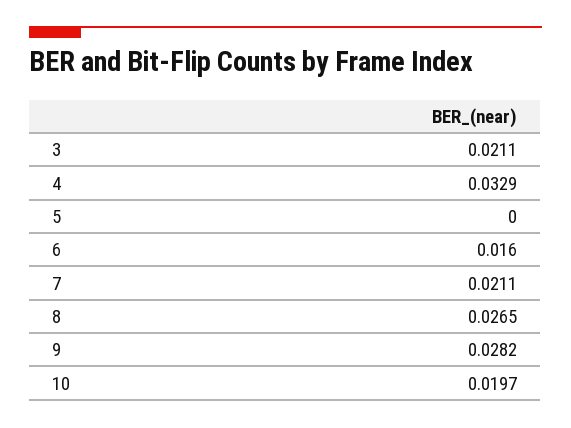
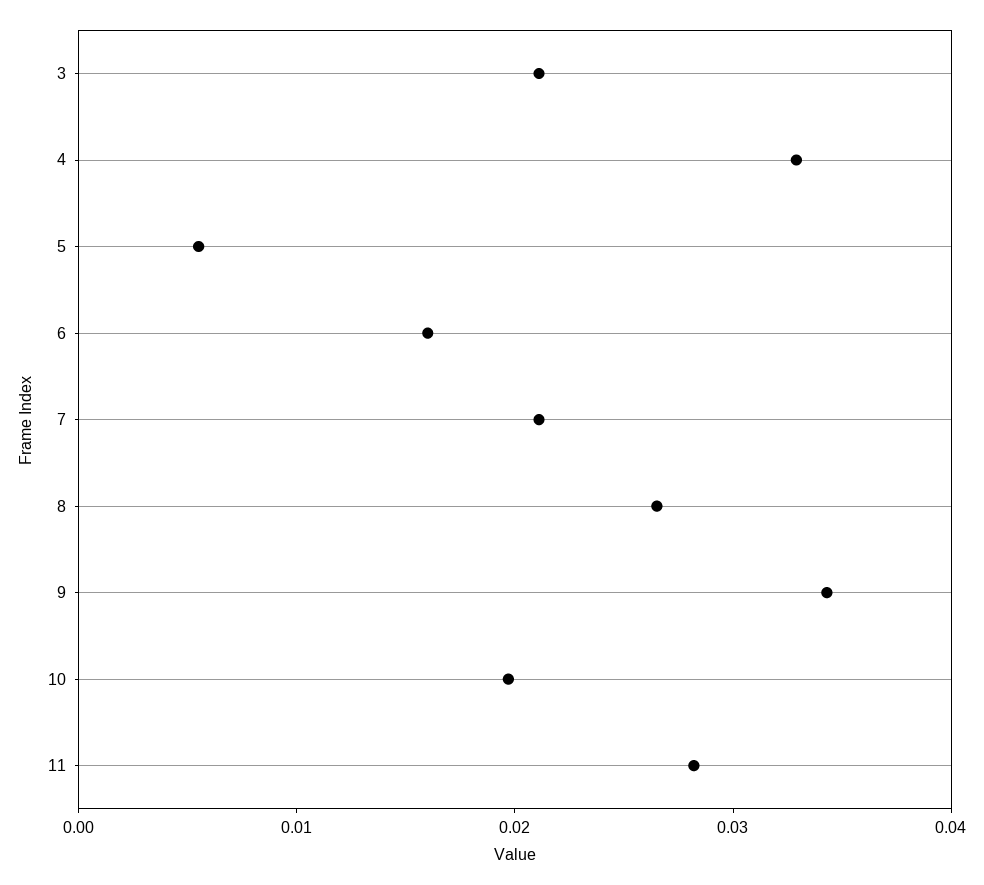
5: 0 -> 0.006
9: 0.0282 -> 0.034
11: none -> 0.028

